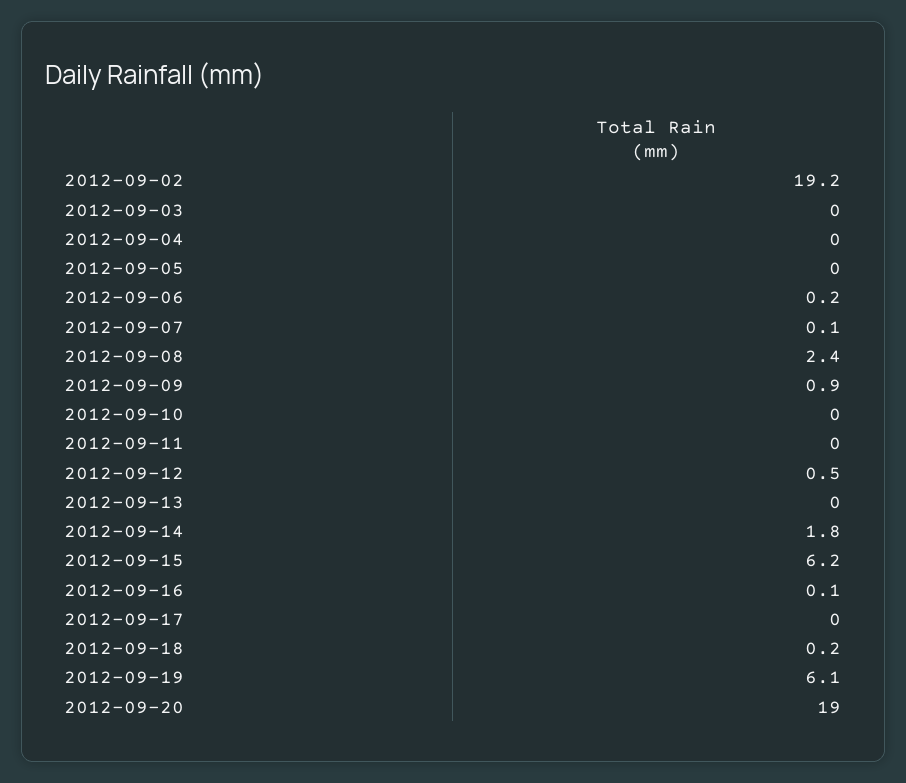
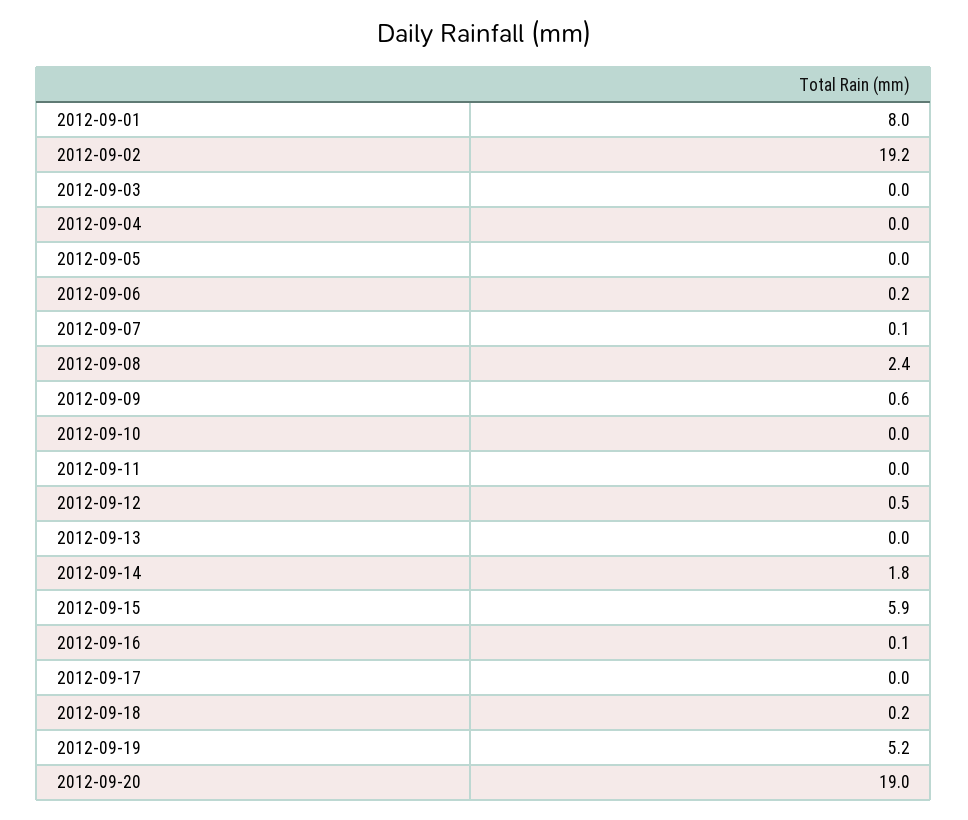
2012-09-09: 0.9 -> 0.6
2012-09-15: 6.2 -> 5.9
2012-09-19: 6.1 -> 5.2
2012-09-01: none -> 8

